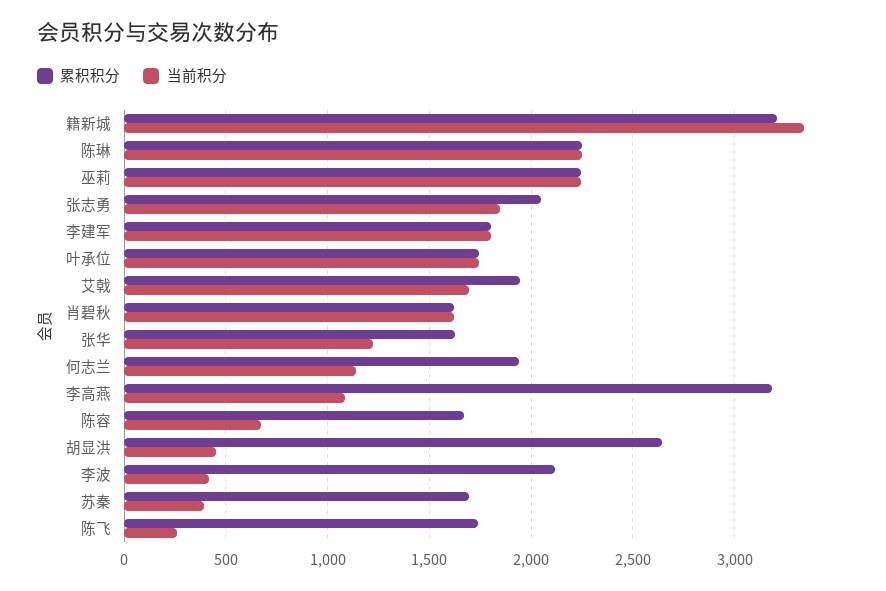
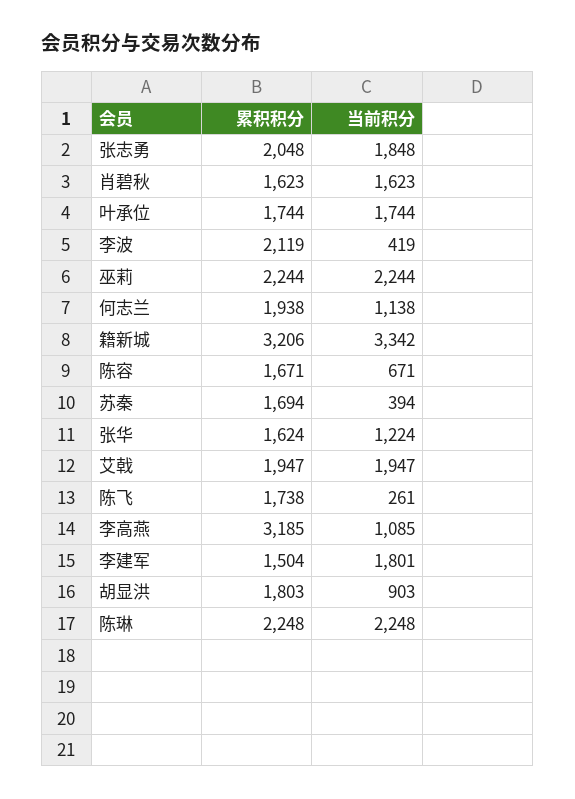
累积积分, 李建军: 1800 -> 1504
当前积分, 艾戟: 1700 -> 1947
累积积分, 胡显洪: 2650 -> 1803
当前积分, 胡显洪: 450 -> 903

